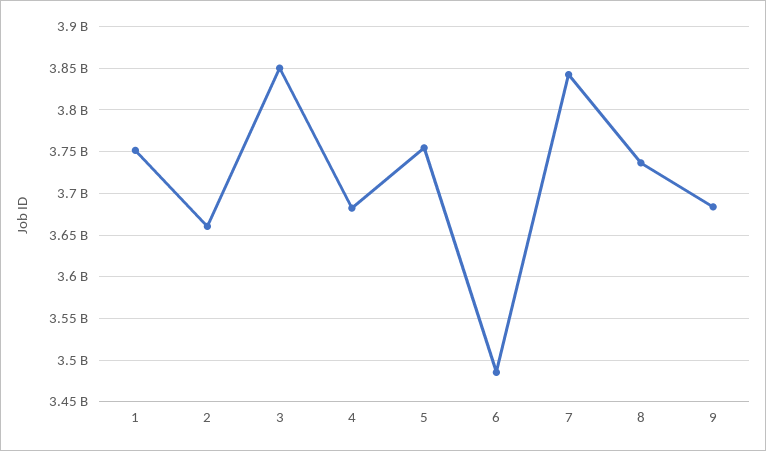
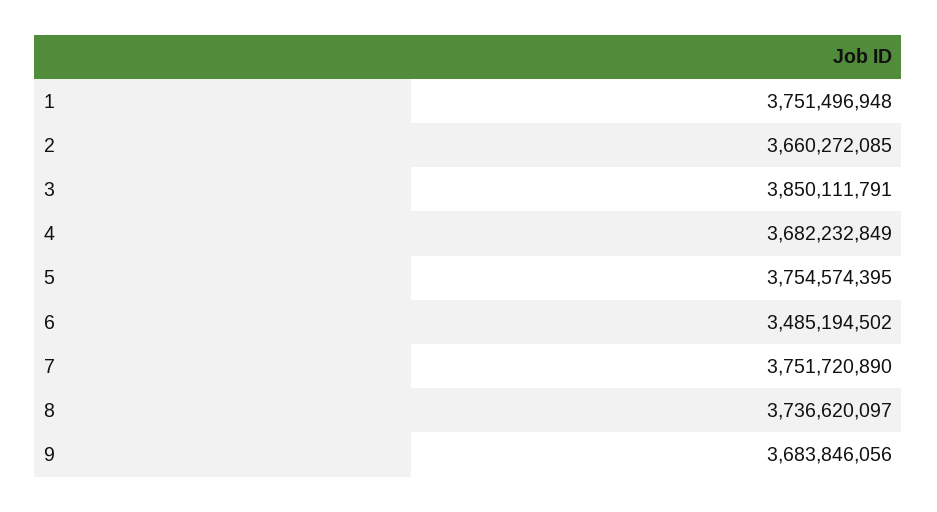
7: 3840000000 -> 3751720890

